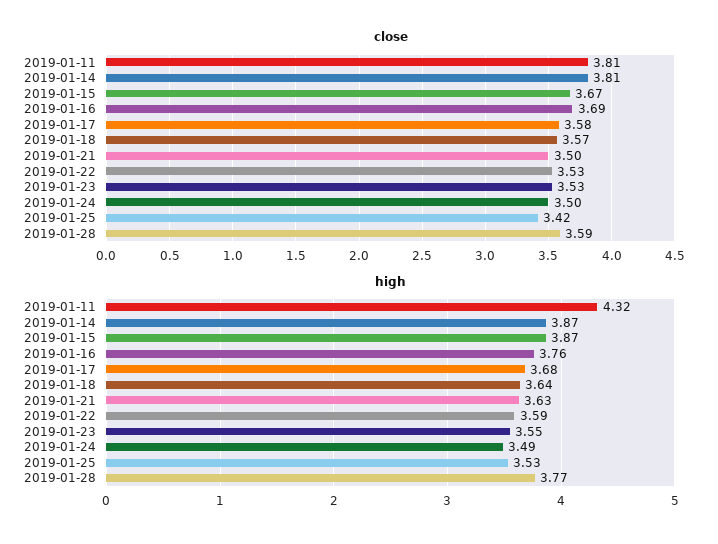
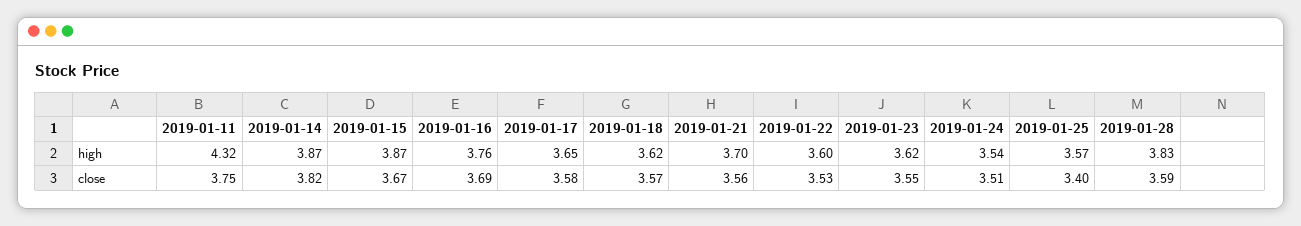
close, 2019-01-11: 3.81 -> 3.75
close, 2019-01-14: 3.81 -> 3.82
close, 2019-01-21: 3.5 -> 3.56
close, 2019-01-23: 3.53 -> 3.55
close, 2019-01-24: 3.5 -> 3.51
close, 2019-01-25: 3.42 -> 3.4
high, 2019-01-17: 3.68 -> 3.65
high, 2019-01-18: 3.64 -> 3.62
high, 2019-01-21: 3.63 -> 3.7
high, 2019-01-22: 3.59 -> 3.6
high, 2019-01-23: 3.55 -> 3.62
high, 2019-01-24: 3.49 -> 3.54
high, 2019-01-25: 3.53 -> 3.57
high, 2019-01-28: 3.77 -> 3.83

